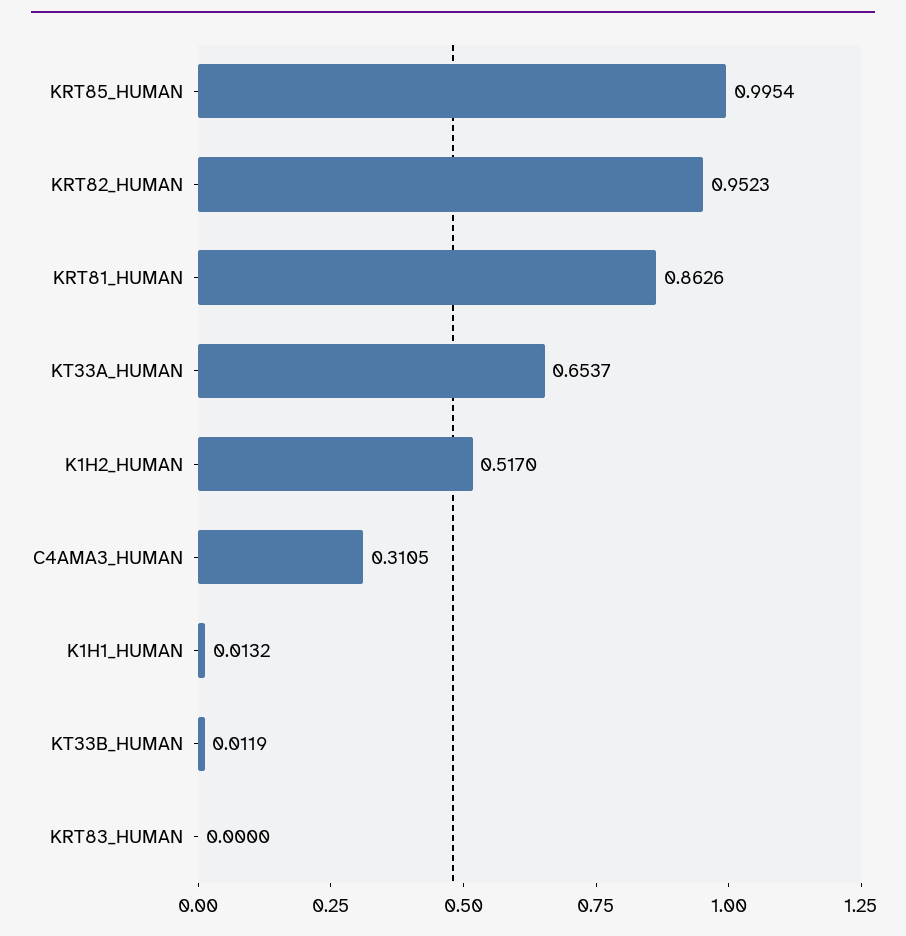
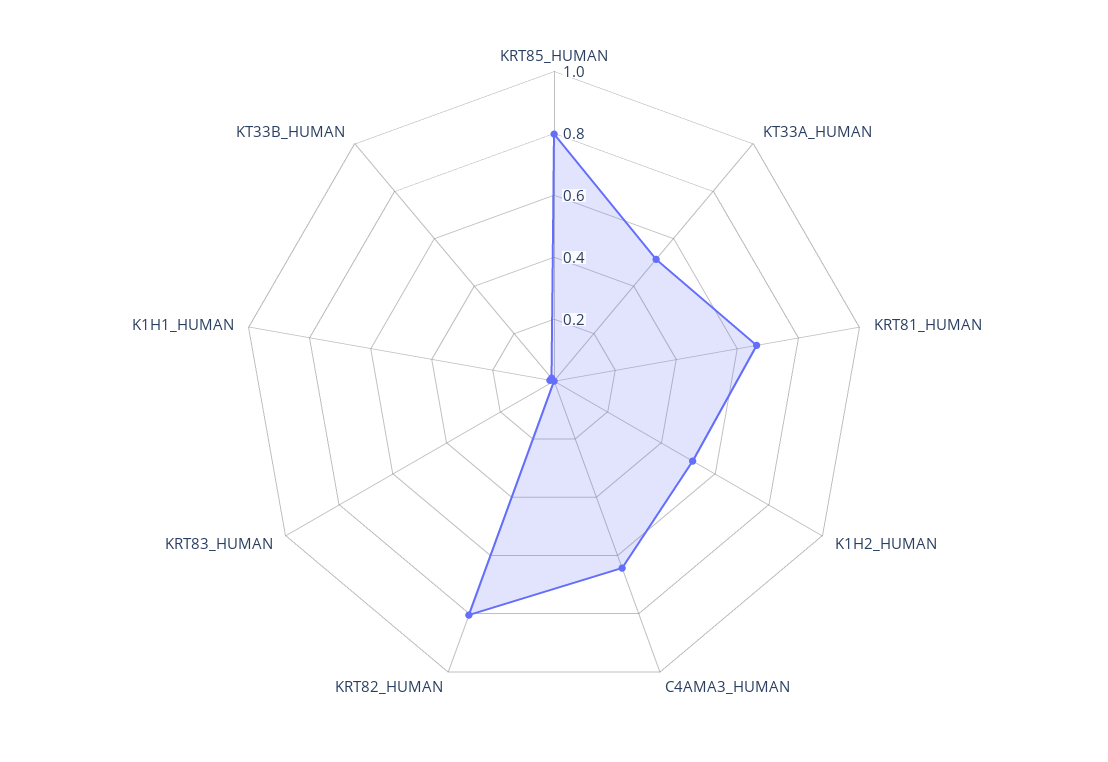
KRT85_HUMAN: 0.9954 -> 0.8
KRT82_HUMAN: 0.9523 -> 0.8
KRT81_HUMAN: 0.8626 -> 0.65
KT33A_HUMAN: 0.6537 -> 0.5
C4AMA3_HUMAN: 0.3105 -> 0.65

